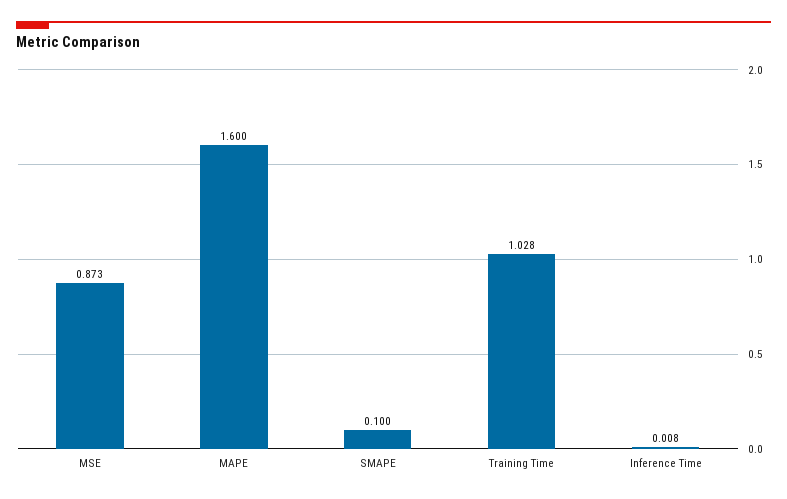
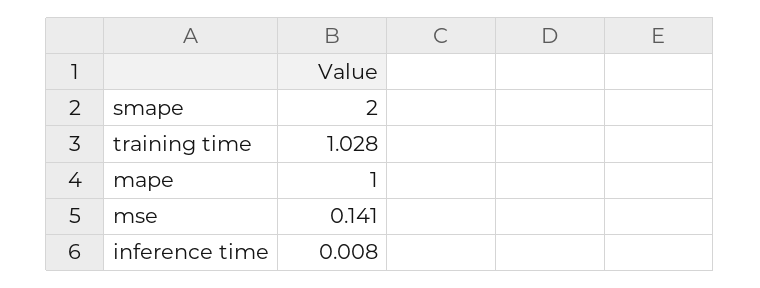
MSE: 0.873 -> 0.141
MAPE: 1.6 -> 1
SMAPE: 0.1 -> 2

